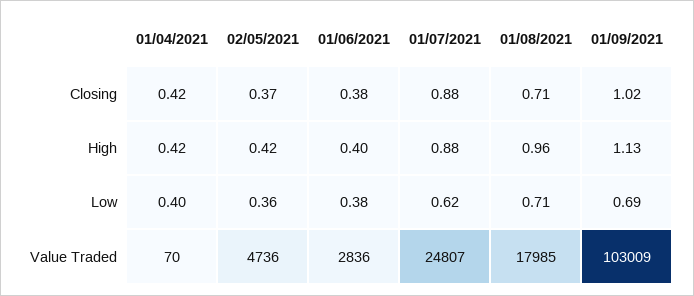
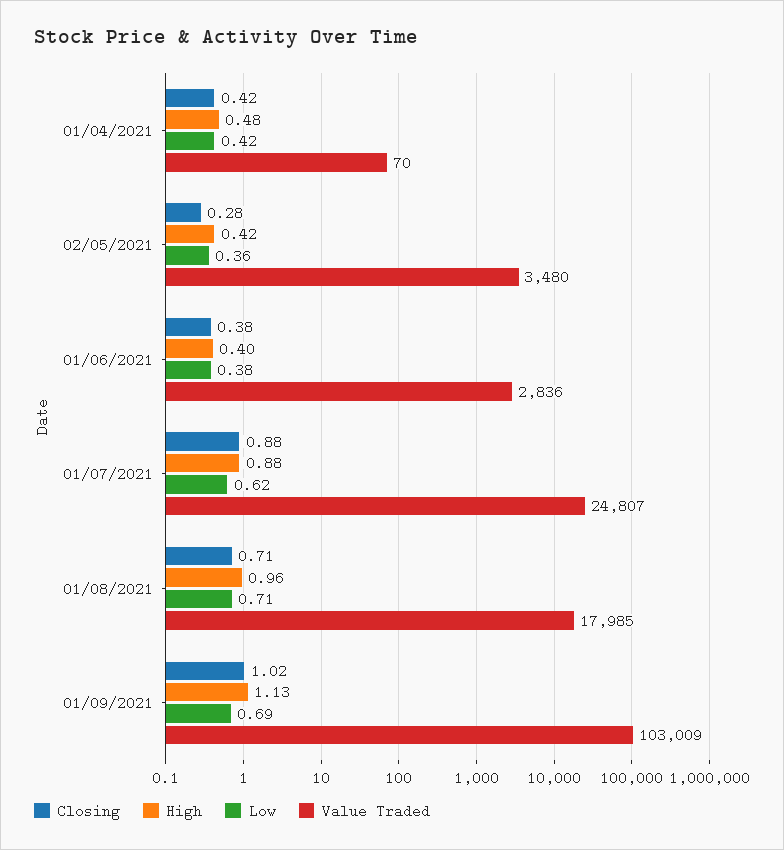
Closing, 02/05/2021: 0.37 -> 0.28
High, 01/04/2021: 0.42 -> 0.48
Low, 01/04/2021: 0.4 -> 0.42
Value Traded, 02/05/2021: 4736 -> 3480

